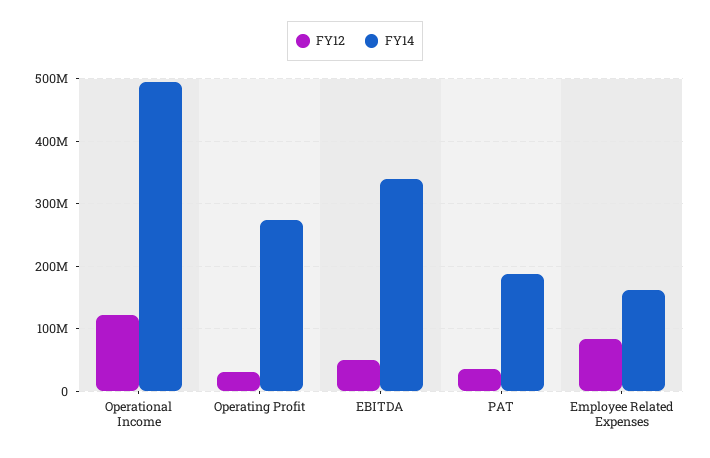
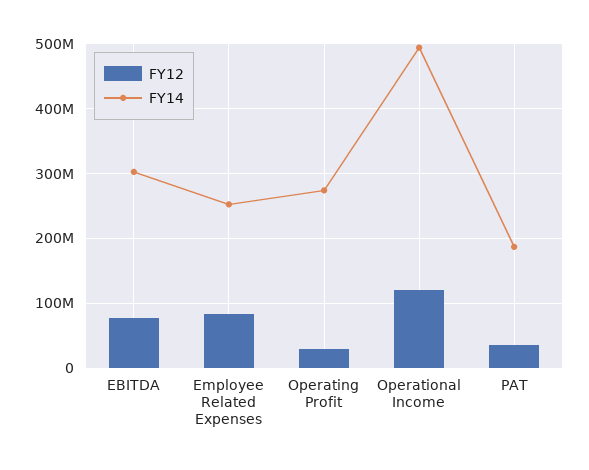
FY12, EBITDA: 50000000 -> 80000000
FY14, EBITDA: 340000000 -> 300000000
FY14, Employee Related Expenses: 160000000 -> 250000000

